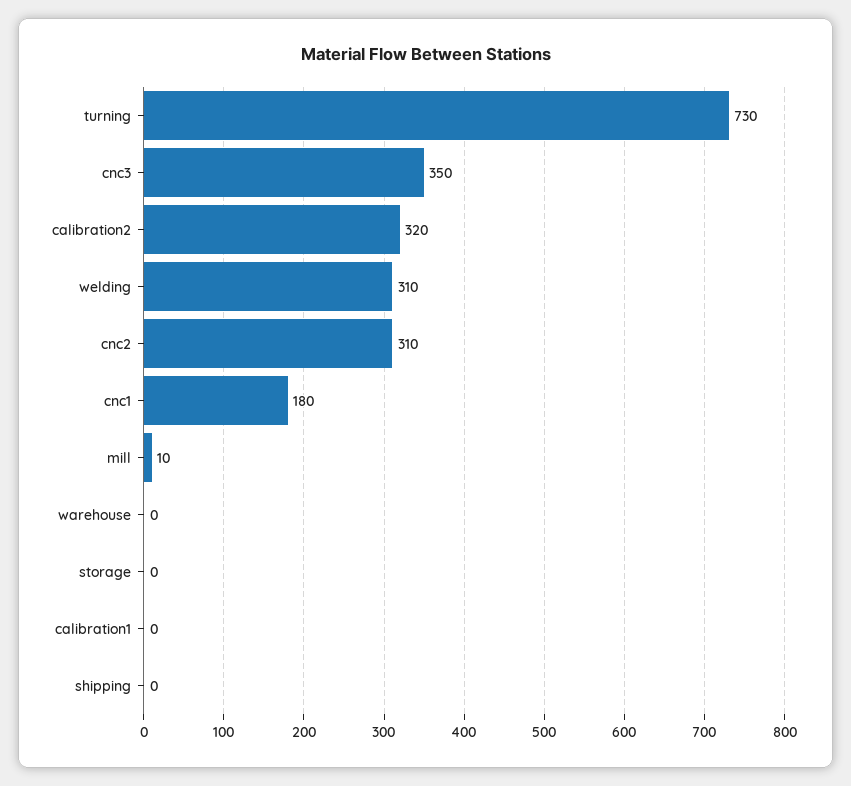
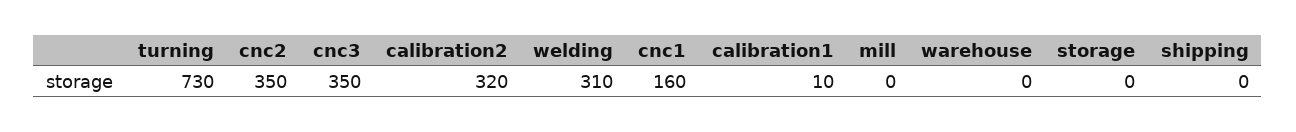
cnc2: 310 -> 350
cnc1: 180 -> 160
mill: 10 -> 0
calibration1: 0 -> 10

